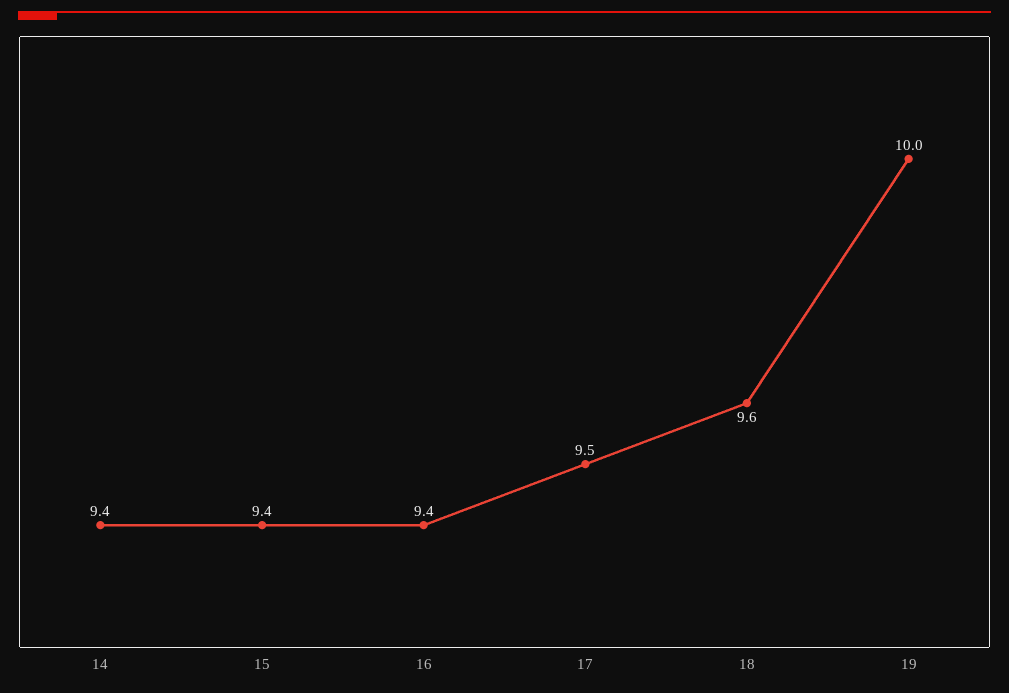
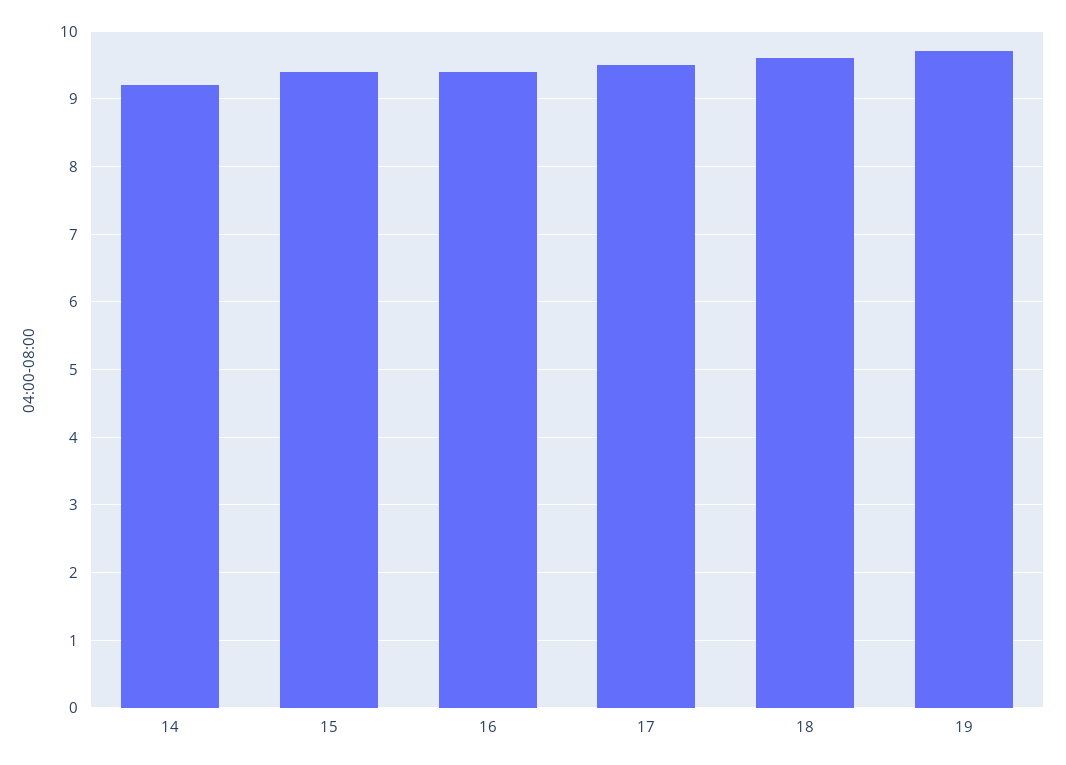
14: 9.4 -> 9.2
19: 10 -> 9.7

